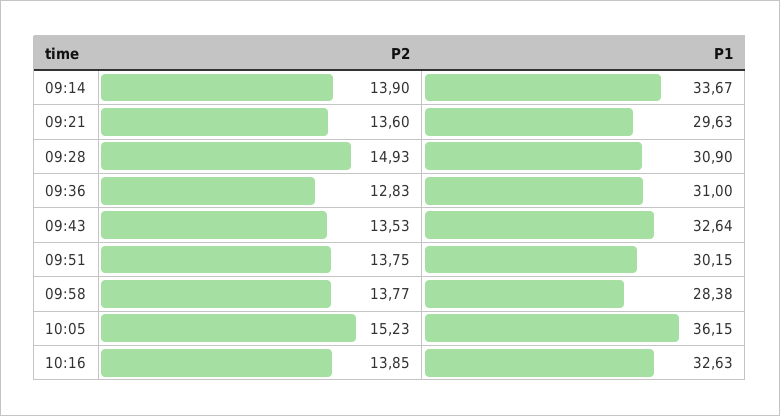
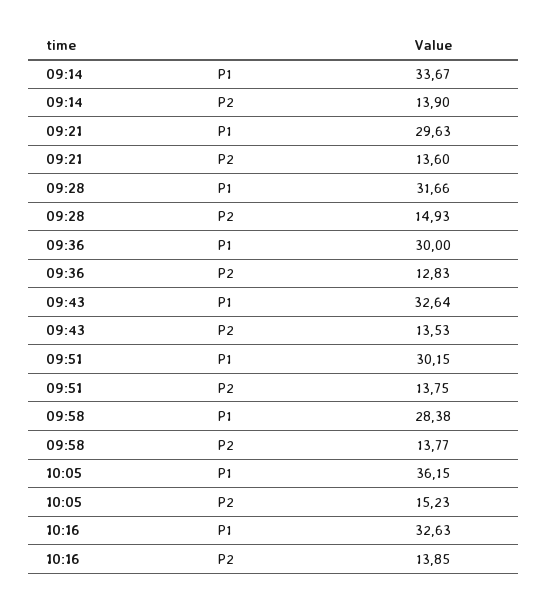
P1, 09:28: 30.9 -> 31.66
P1, 09:36: 31 -> 30

